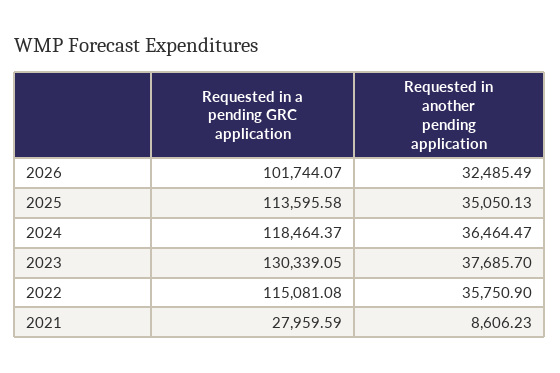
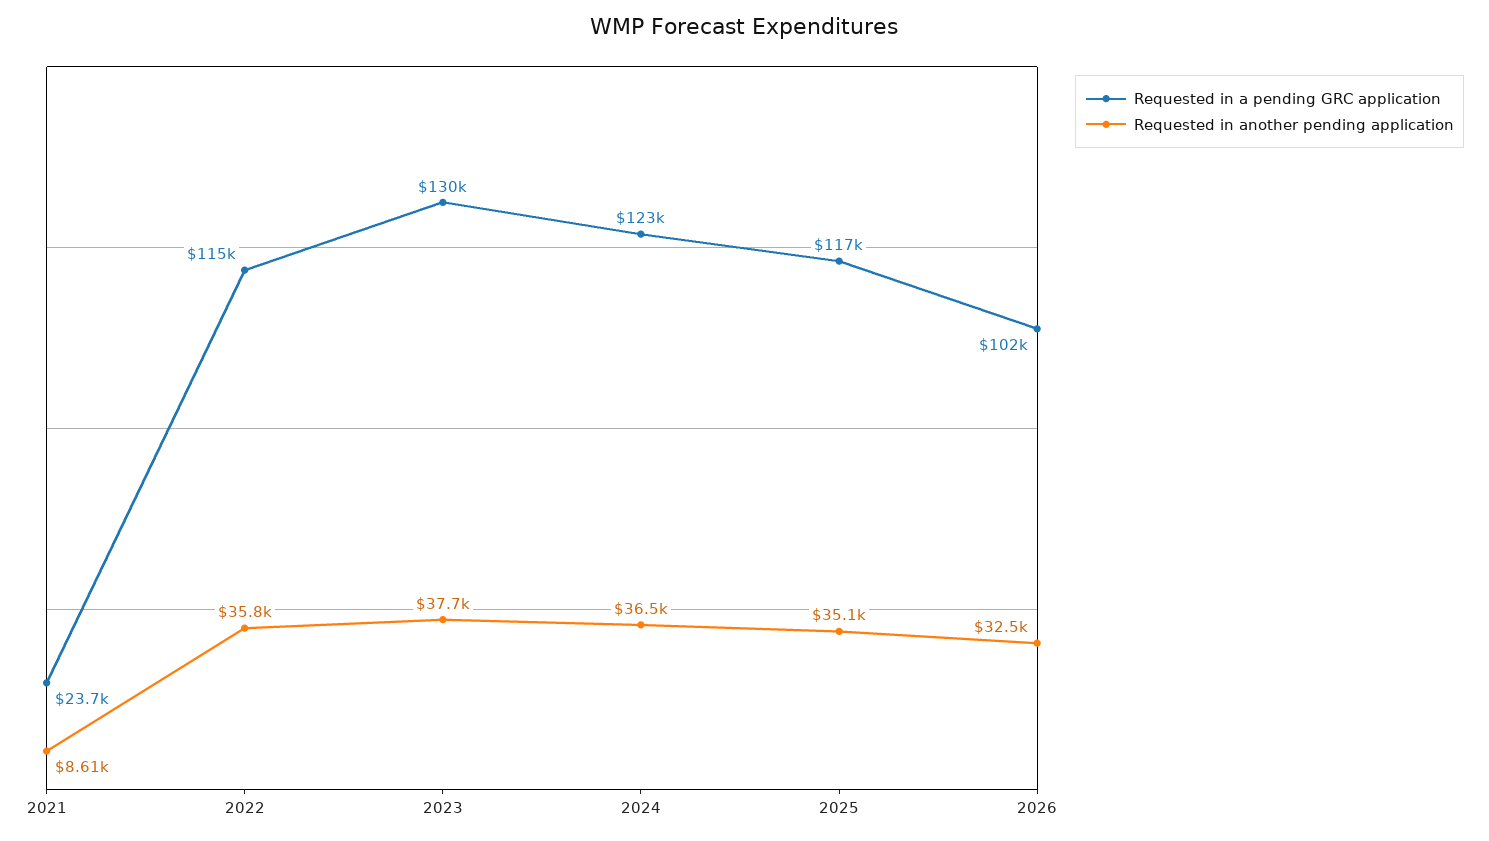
Requested in a pending GRC application, 2025: 113595.58 -> 117000
Requested in a pending GRC application, 2024: 118464.37 -> 123000
Requested in a pending GRC application, 2021: 27959.59 -> 23700

